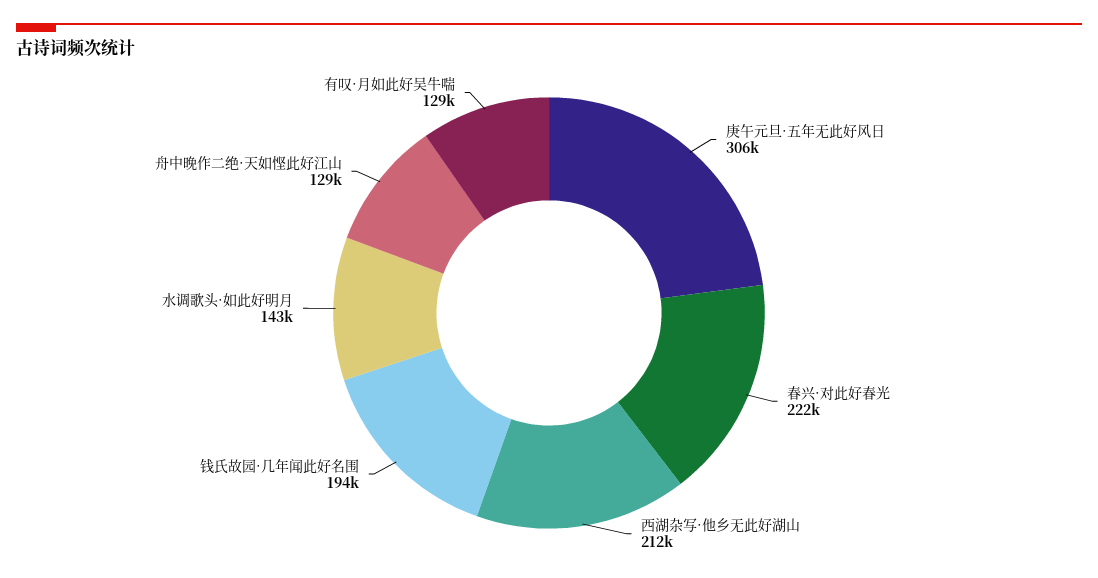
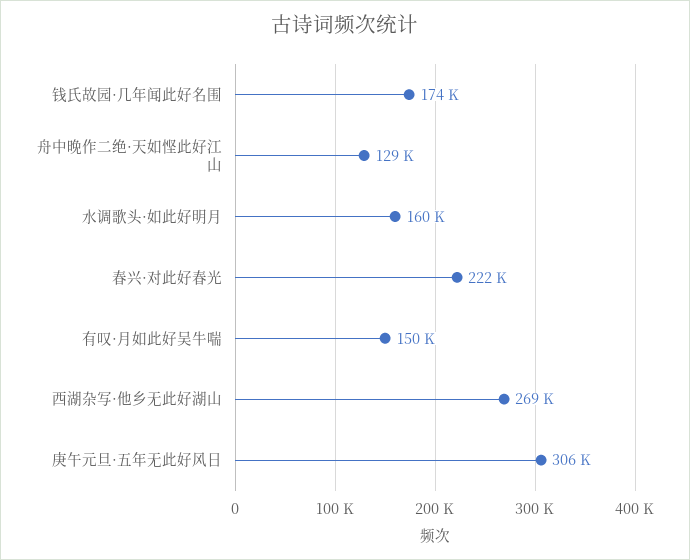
西湖杂写·他乡无此好湖山: 212000 -> 269000
钱氏故园·几年闻此好名围: 194000 -> 174000
水调歌头·如此好明月: 143000 -> 160000
有叹·月如此好吴牛喘: 129000 -> 150000

